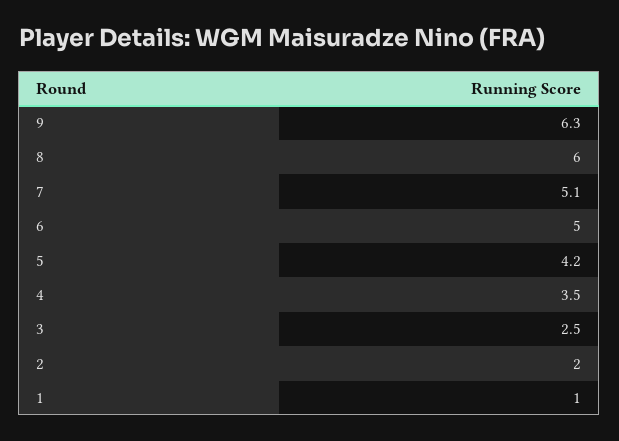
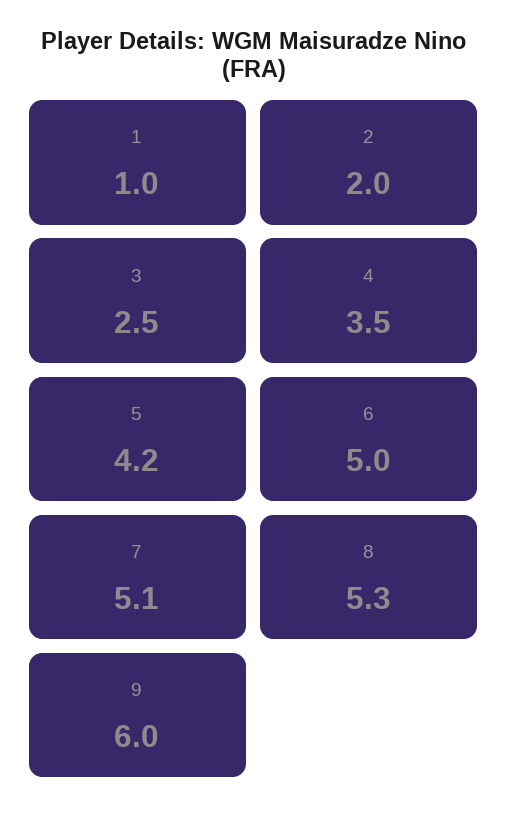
9: 6.3 -> 6
8: 6 -> 5.3

